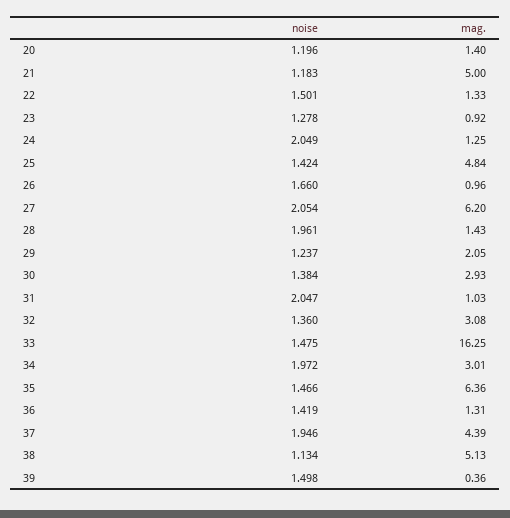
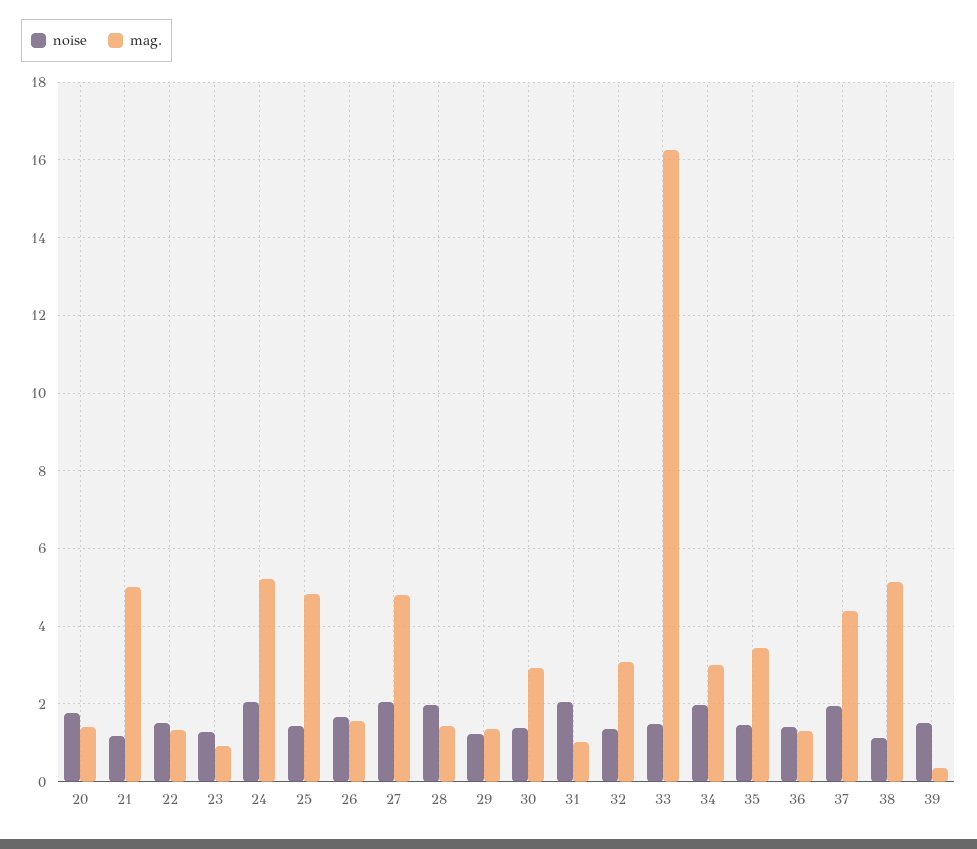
noise, 20: 1.196 -> 1.8
mag., 24: 1.25 -> 5.2
mag., 26: 0.96 -> 1.6
mag., 27: 6.2 -> 4.8
mag., 29: 2.05 -> 1.4
mag., 35: 6.36 -> 3.4

